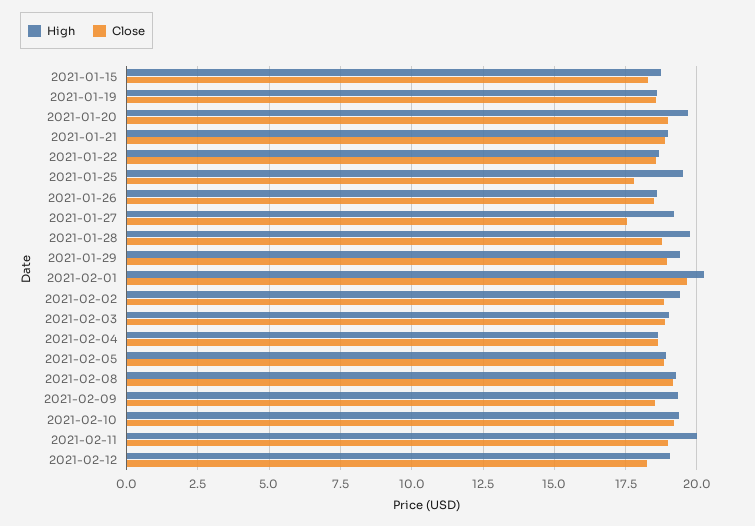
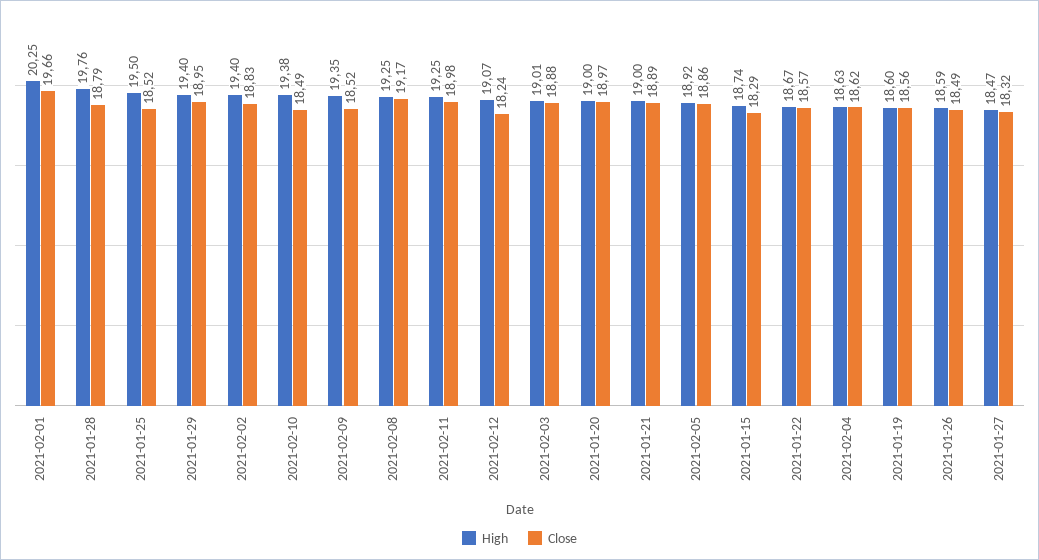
High, 2021-01-20: 19.75 -> 19
Close, 2021-01-25: 17.75 -> 18.52
High, 2021-01-27: 19.25 -> 18.47
Close, 2021-01-27: 17.5 -> 18.32
Close, 2021-02-10: 19.25 -> 18.49
High, 2021-02-11: 20 -> 19.25

